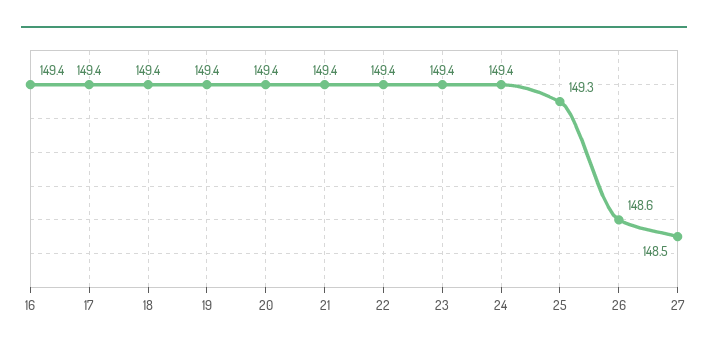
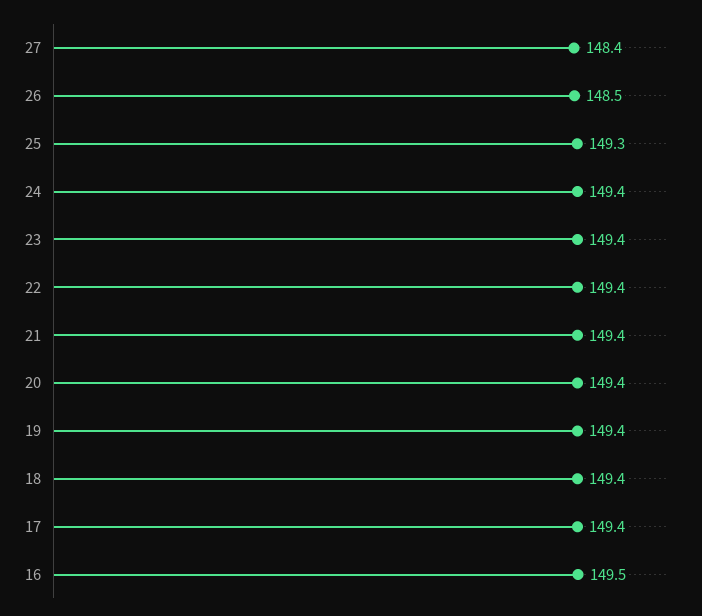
16: 149.4 -> 149.5
26: 148.6 -> 148.5
27: 148.5 -> 148.4

